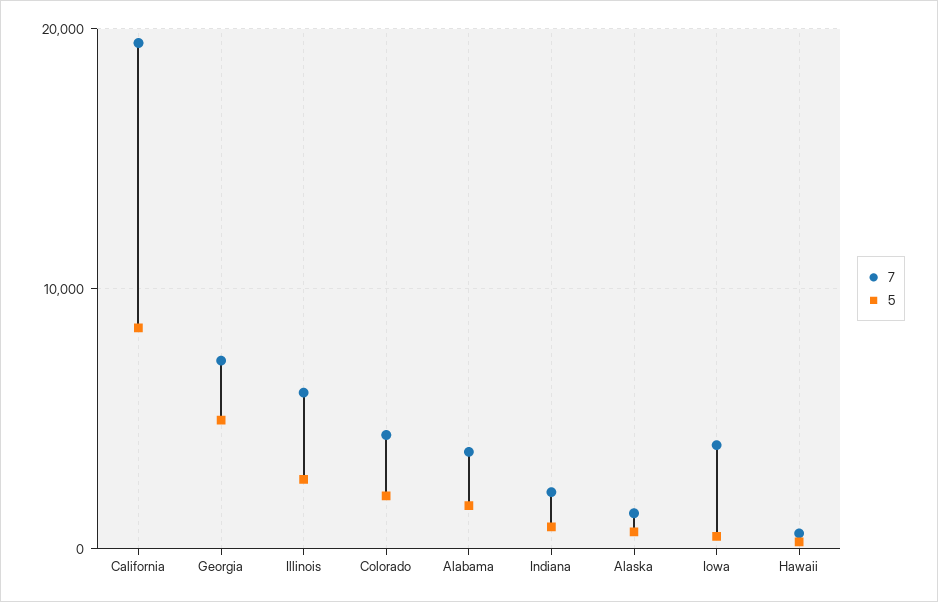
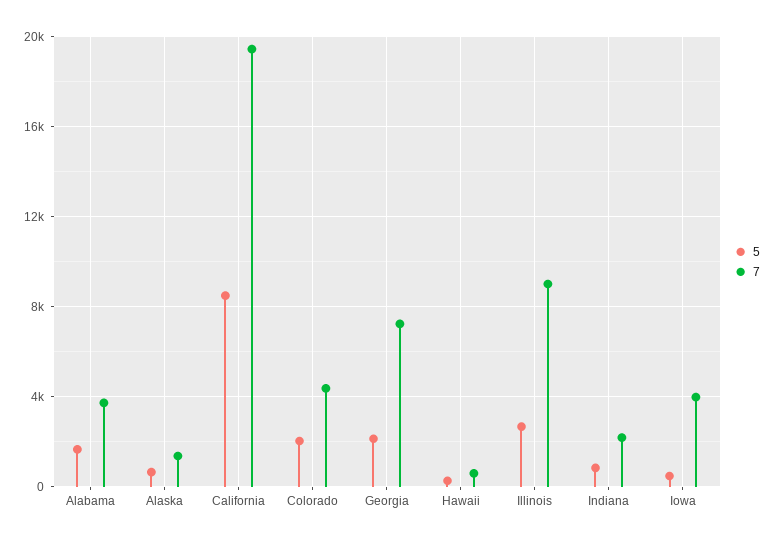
5, Georgia: 5000 -> 2000
7, Illinois: 6000 -> 9000

